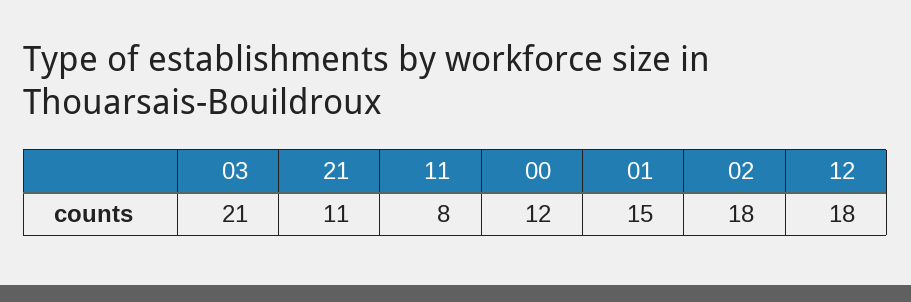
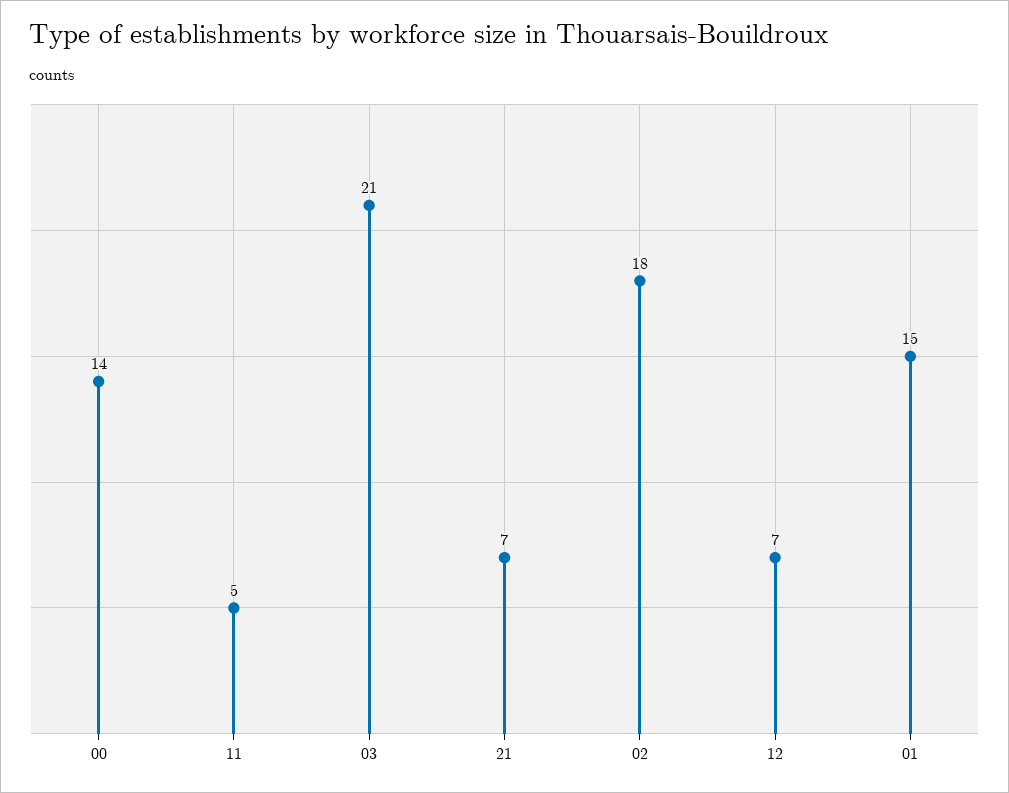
21: 11 -> 7
11: 8 -> 5
00: 12 -> 14
12: 18 -> 7

